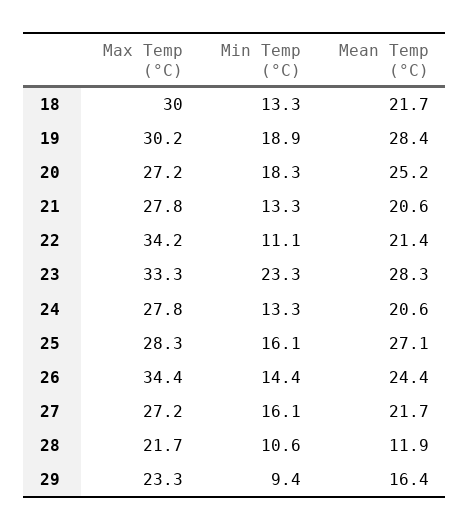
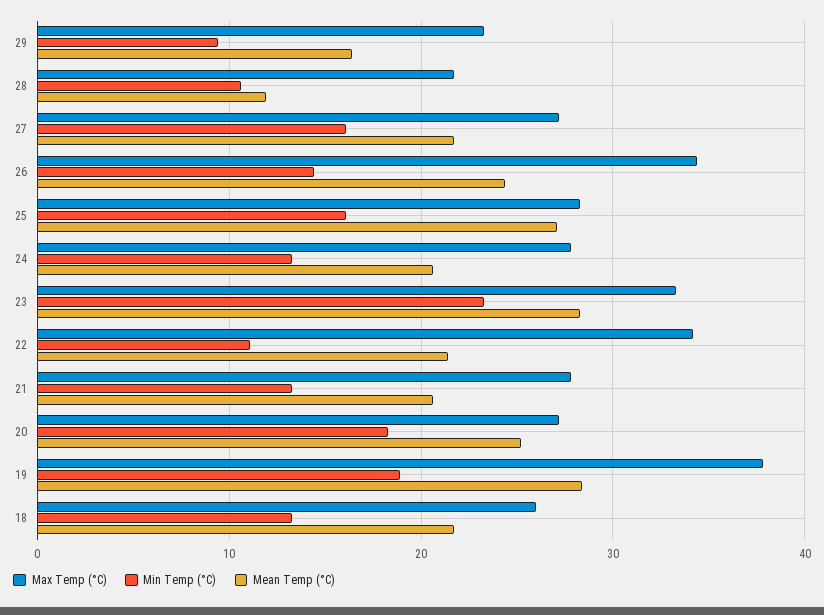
Max Temp (°C), 18: 30 -> 26
Max Temp (°C), 19: 30.2 -> 38

